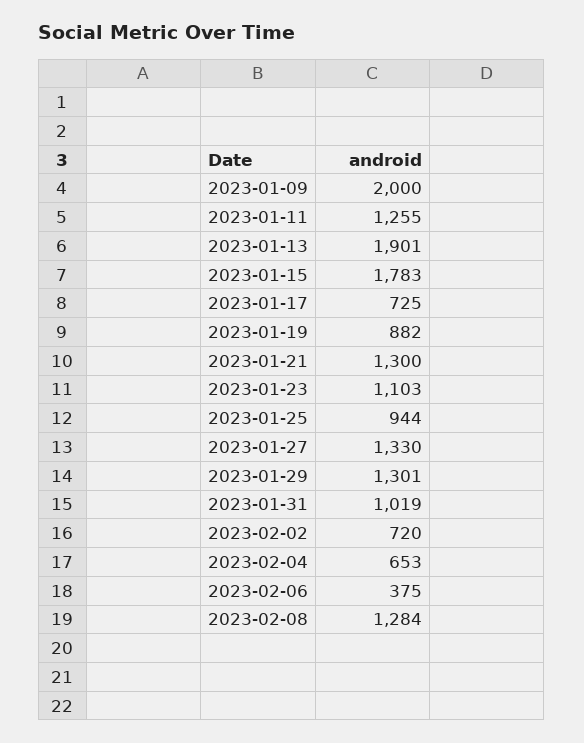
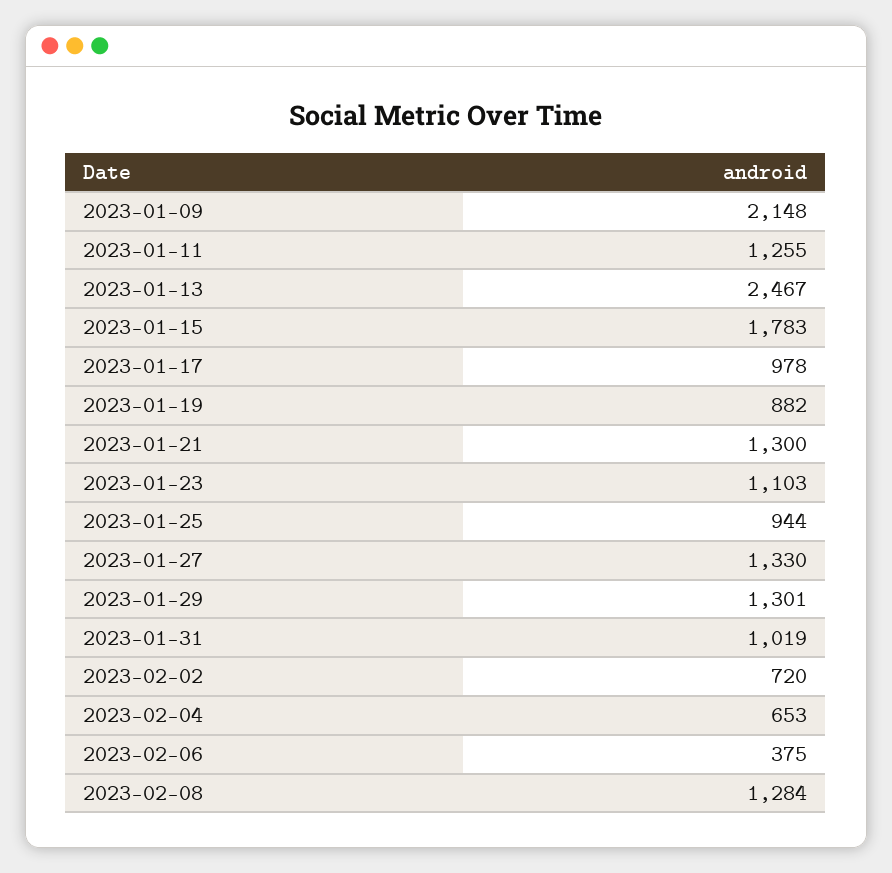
2023-01-09: 2000 -> 2148
2023-01-13: 1901 -> 2467
2023-01-17: 725 -> 978

